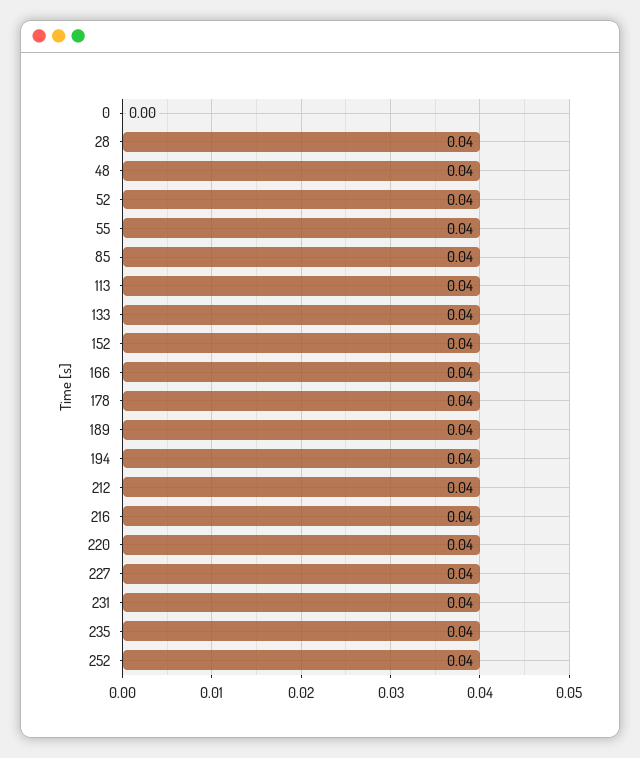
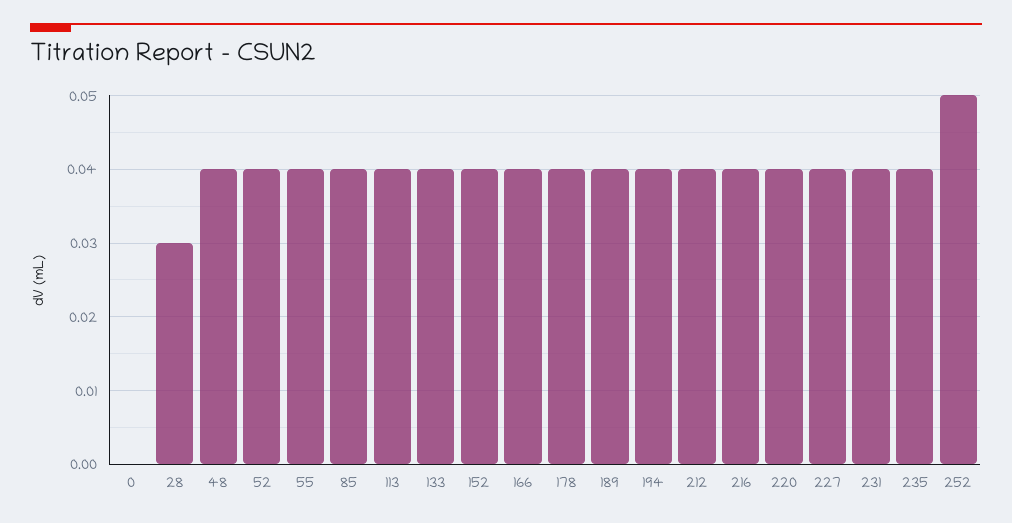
28: 0.04 -> 0.03
252: 0.04 -> 0.05

